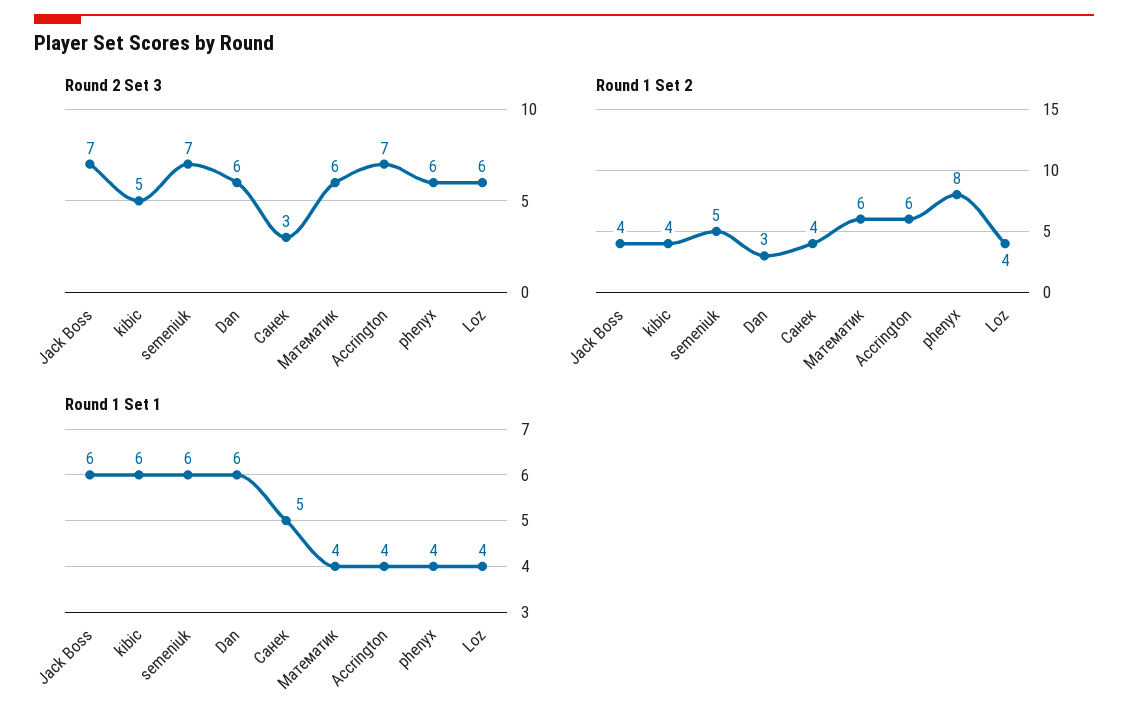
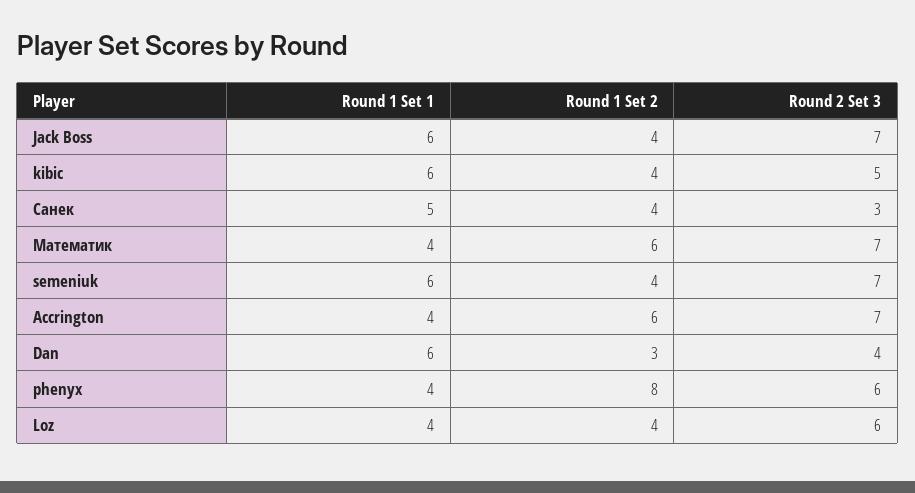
Round 2 Set 3, Dan: 6 -> 4
Round 2 Set 3, Математик: 6 -> 7
Round 1 Set 2, semeniuk: 5 -> 4

